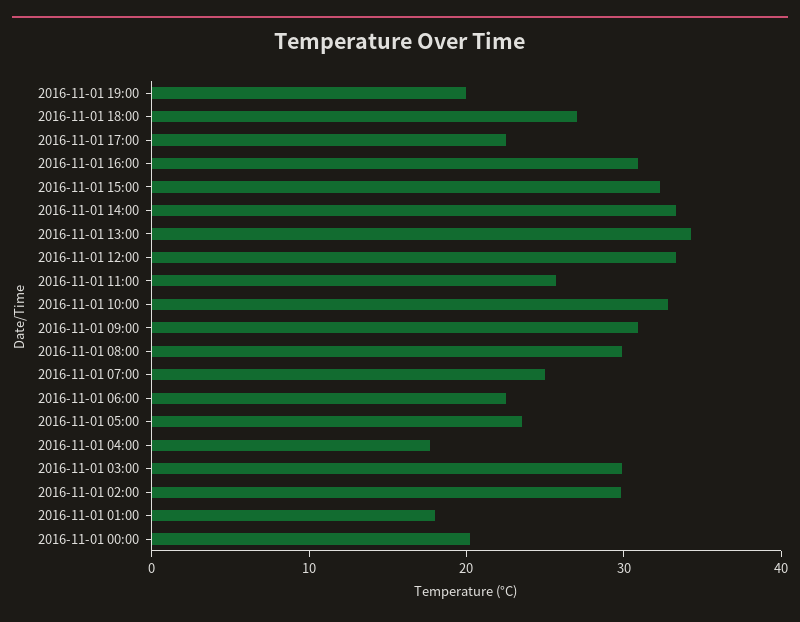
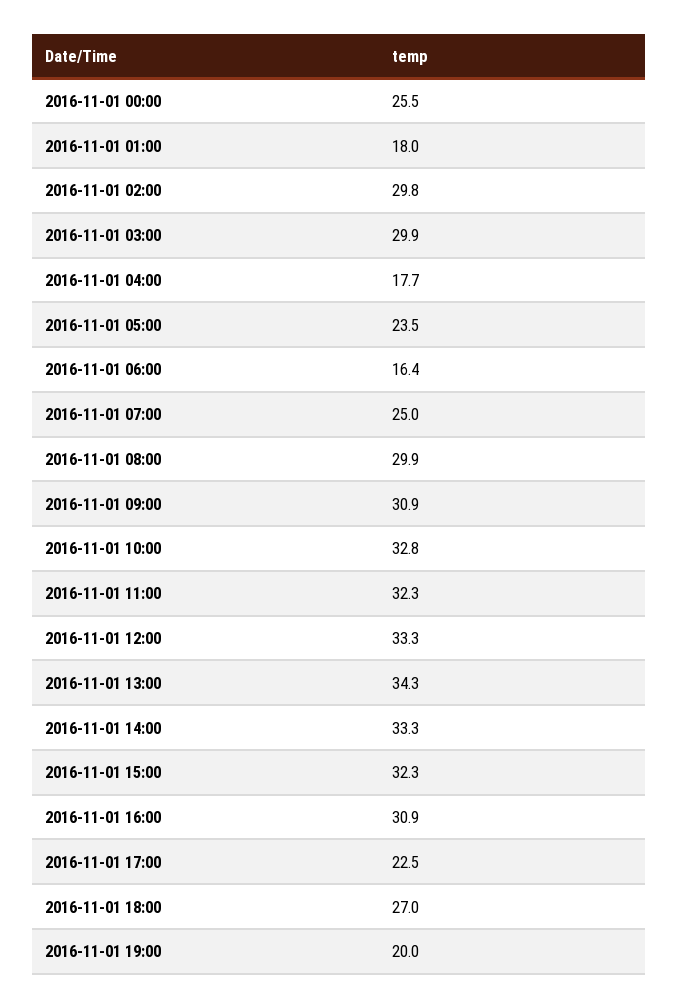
2016-11-01 11:00: 26 -> 32.3
2016-11-01 06:00: 22 -> 16.4
2016-11-01 00:00: 20 -> 25.5

